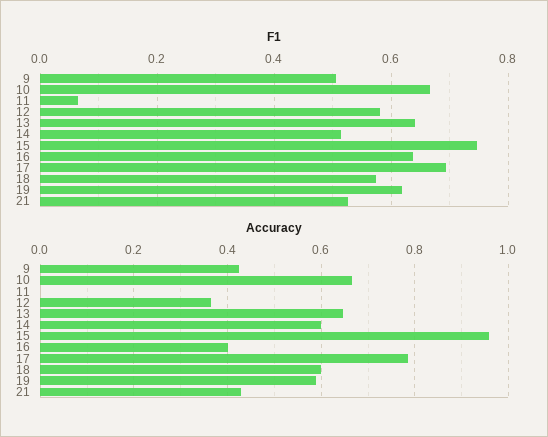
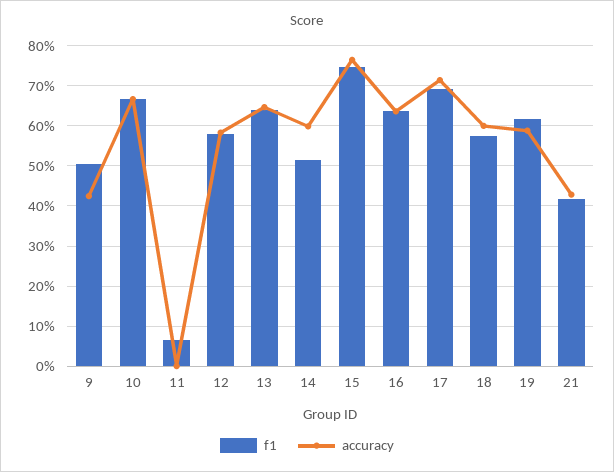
F1, 21: 0.52 -> 0.42
Accuracy, 12: 0.36 -> 0.58
Accuracy, 15: 0.96 -> 0.76
Accuracy, 16: 0.4 -> 0.64
Accuracy, 17: 0.78 -> 0.72

